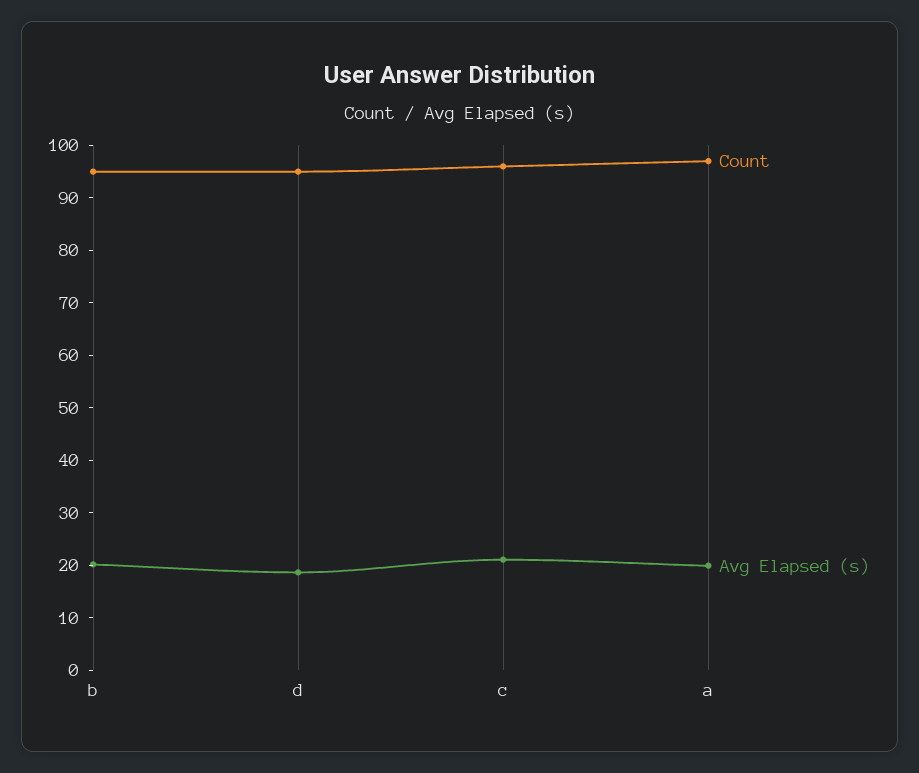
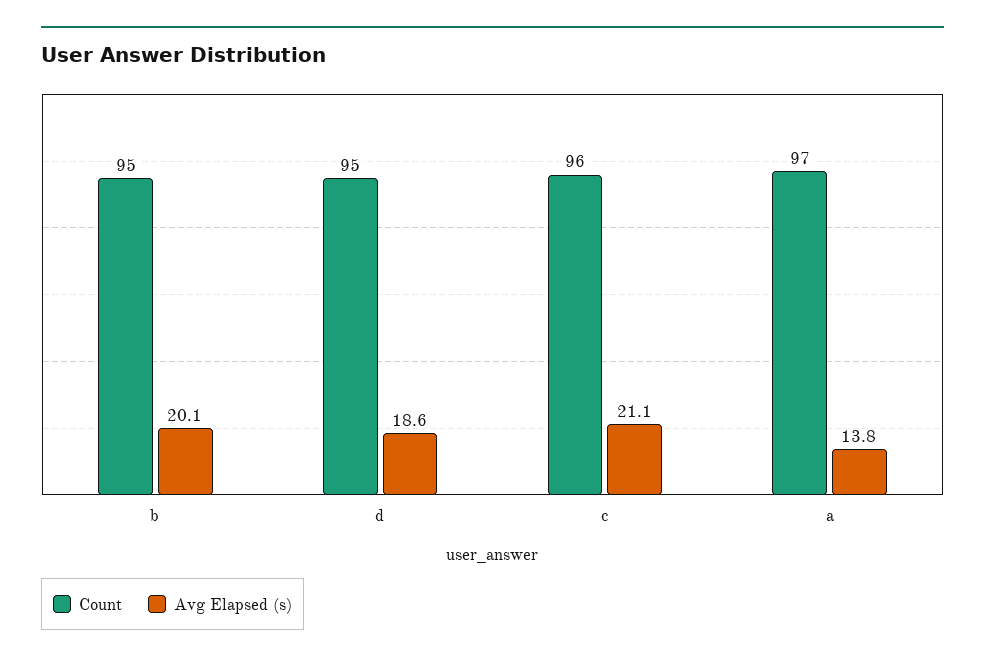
Avg Elapsed (s), a: 20 -> 13.8

